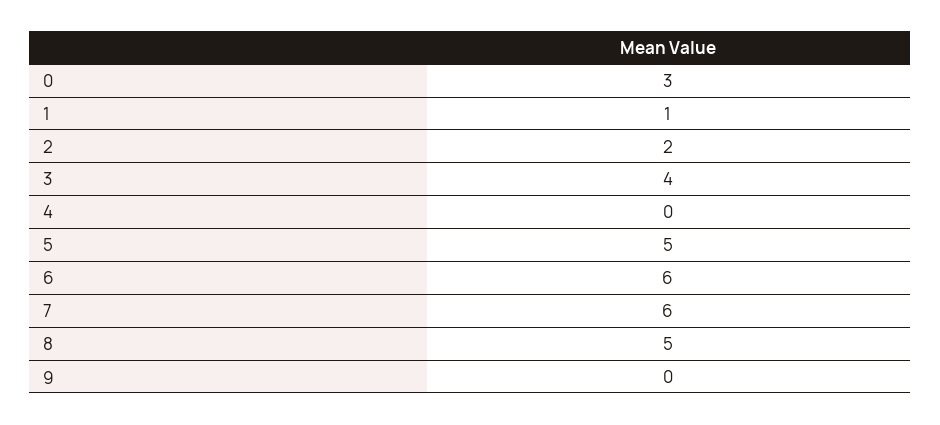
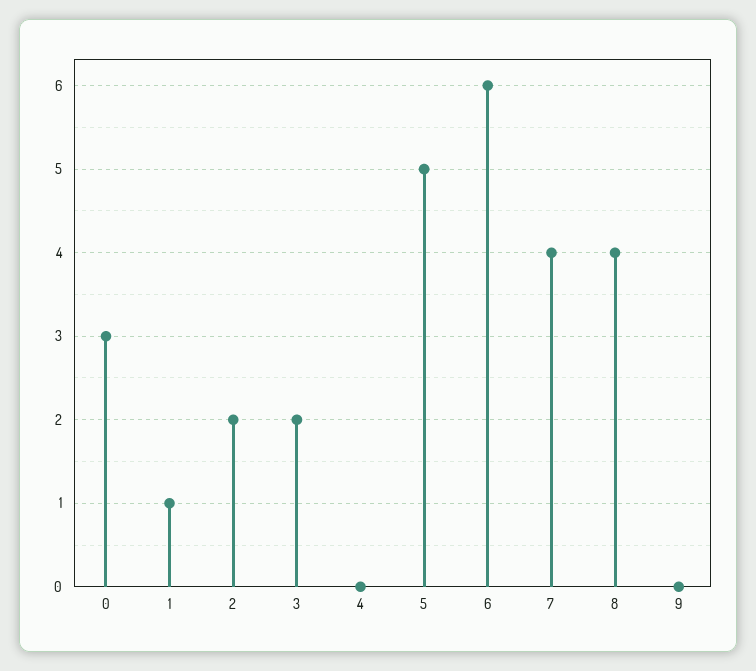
3: 4 -> 2
7: 6 -> 4
8: 5 -> 4

